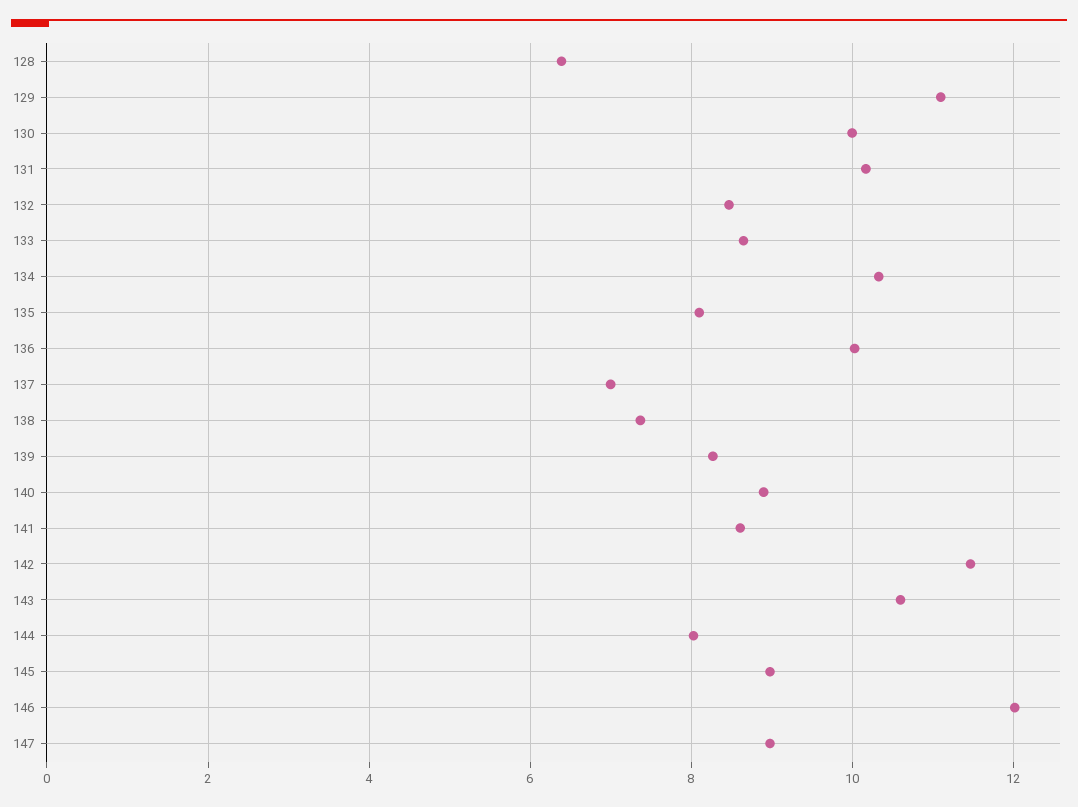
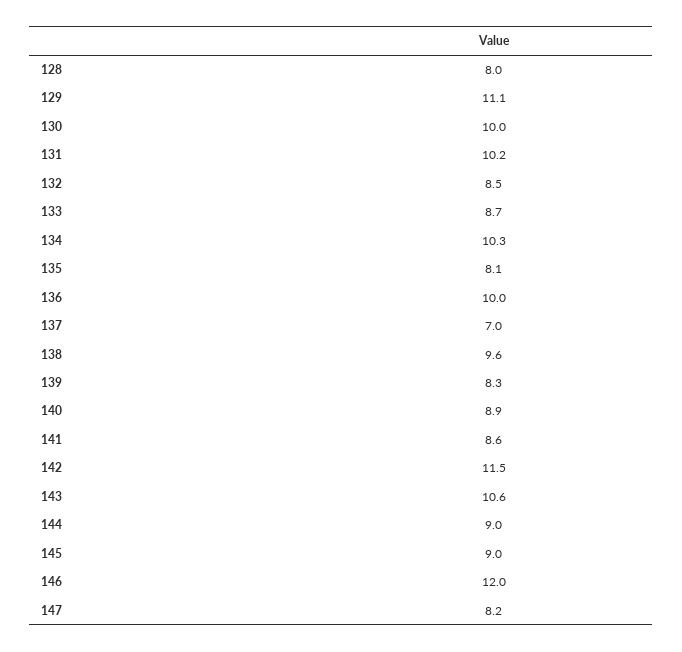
128: 6.4 -> 8
138: 7.4 -> 9.6
144: 8 -> 9
147: 9 -> 8.2

